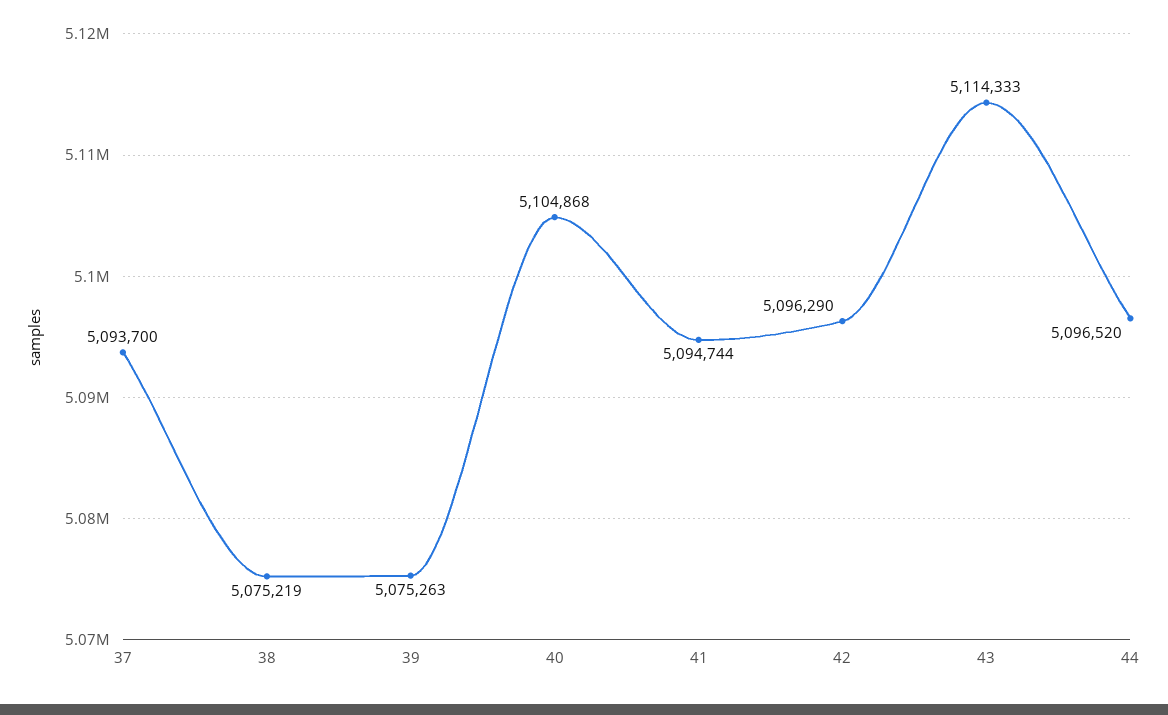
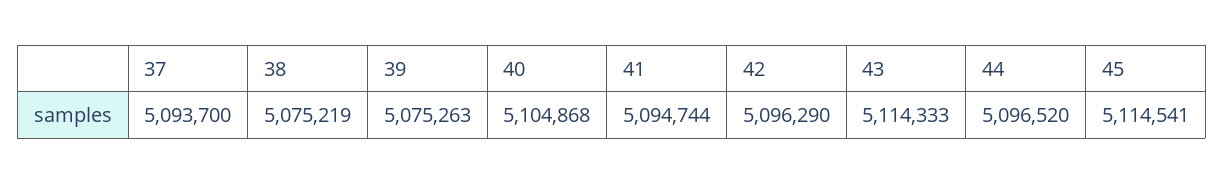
45: none -> 5114541

